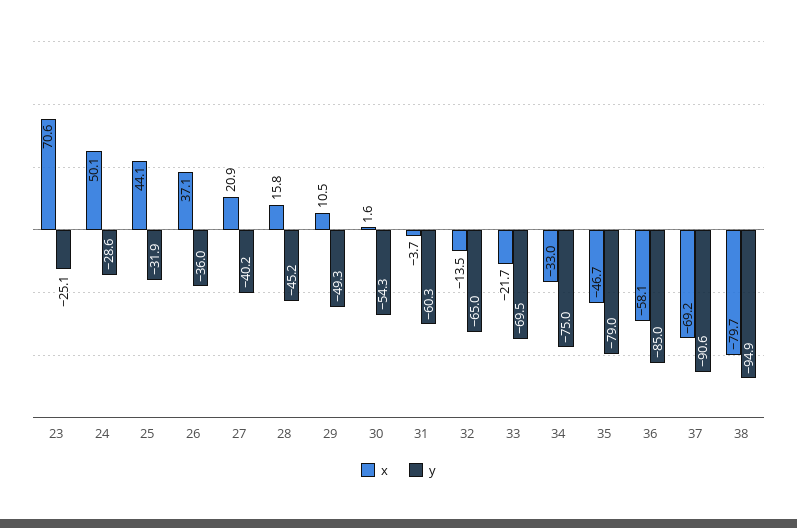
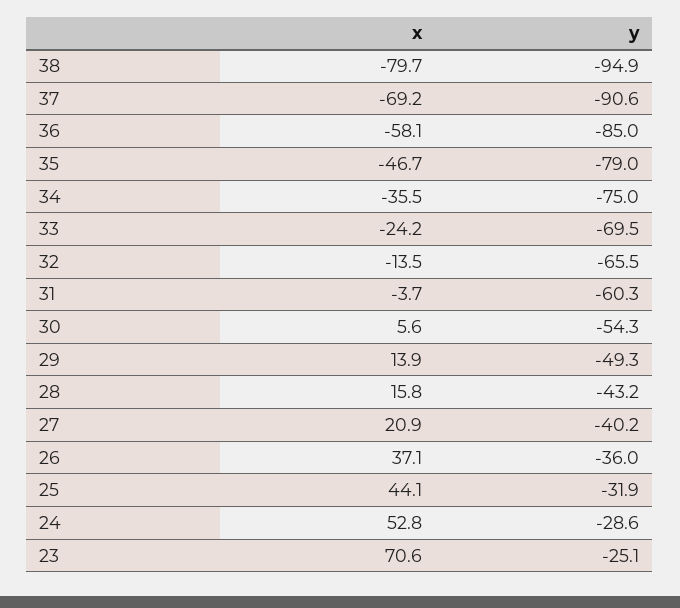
x, 24: 50.1 -> 52.8
y, 28: -45.2 -> -43.2
x, 29: 10.5 -> 13.9
x, 30: 1.6 -> 5.6
y, 32: -65 -> -65.5
x, 33: -21.7 -> -24.2
x, 34: -33 -> -35.5

